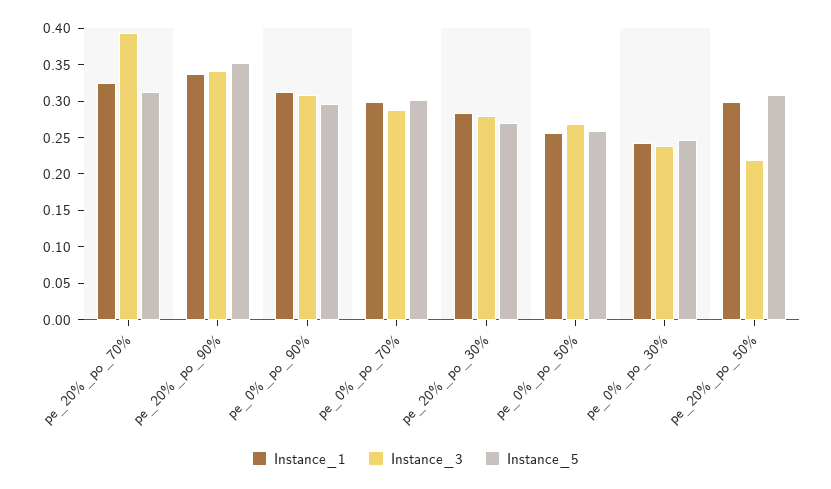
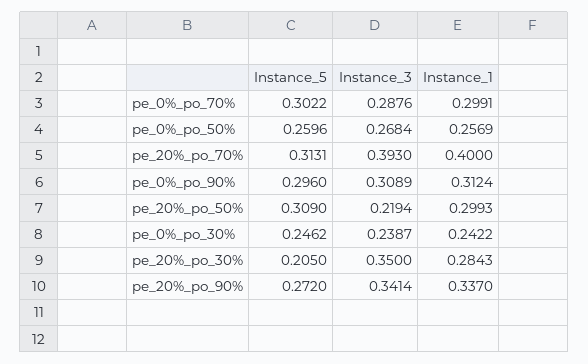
Instance_1, pe_20%_po_70%: 0.325 -> 0.4
Instance_5, pe_20%_po_90%: 0.35 -> 0.272
Instance_3, pe_20%_po_30%: 0.275 -> 0.35
Instance_5, pe_20%_po_30%: 0.275 -> 0.205

